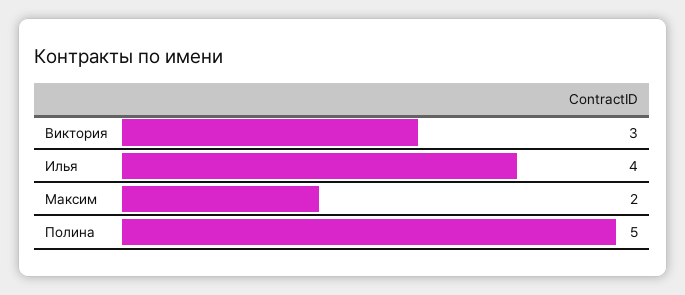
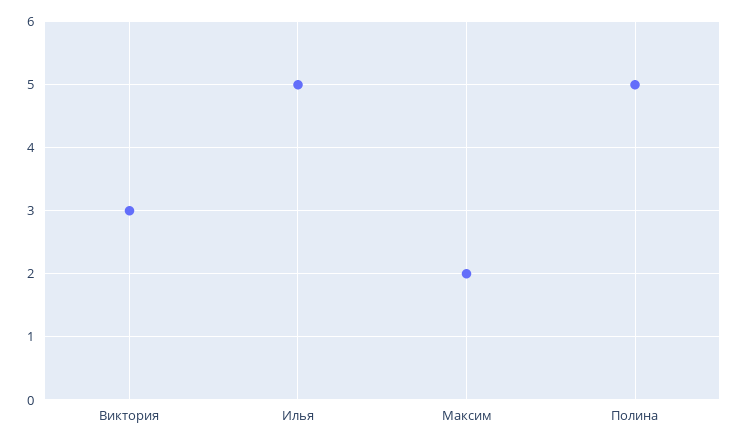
Илья: 4 -> 5

